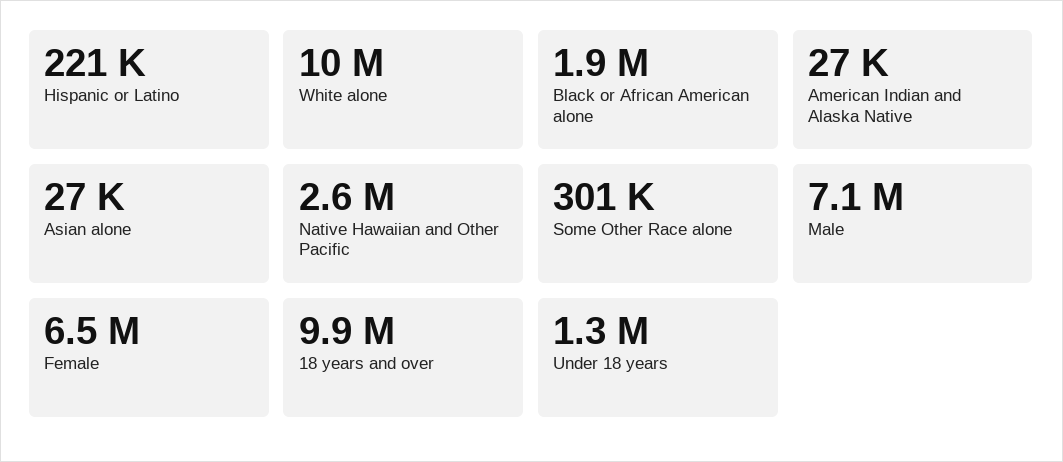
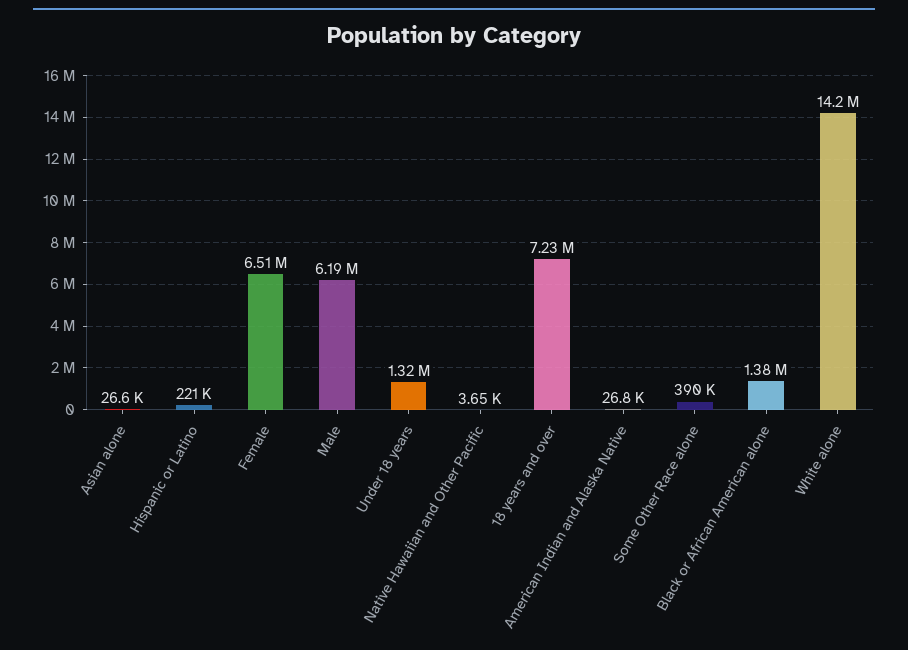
White alone: 10000000 -> 14200000
Black or African American alone: 1900000 -> 1380000
Native Hawaiian and Other Pacific: 2600000 -> 3650
Some Other Race alone: 301000 -> 390000
Male: 7100000 -> 6190000
18 years and over: 9900000 -> 7230000

